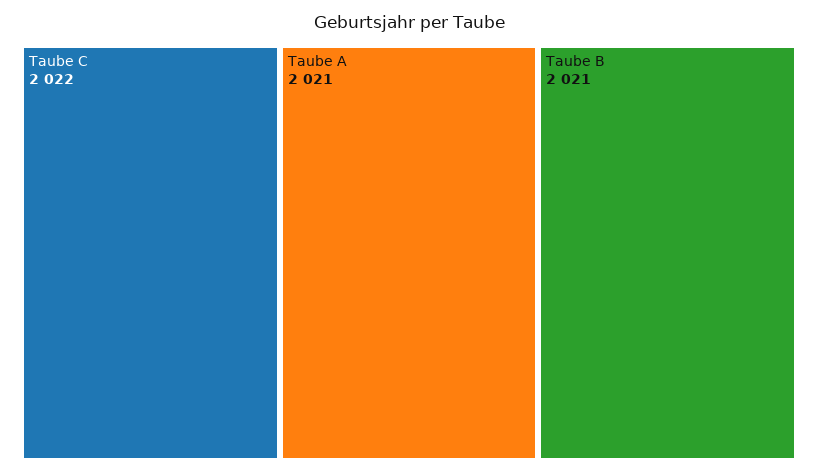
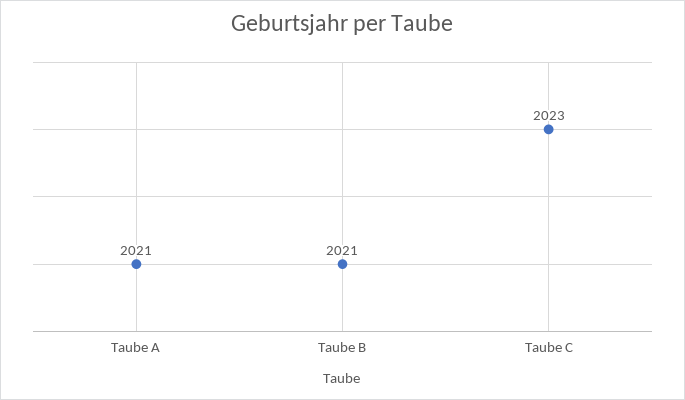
Taube C: 2022 -> 2023

